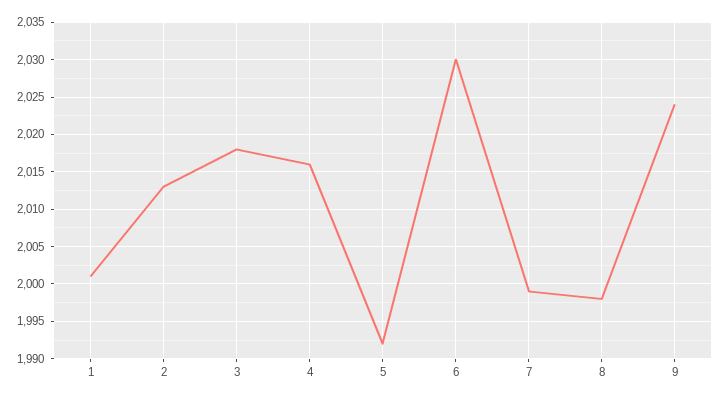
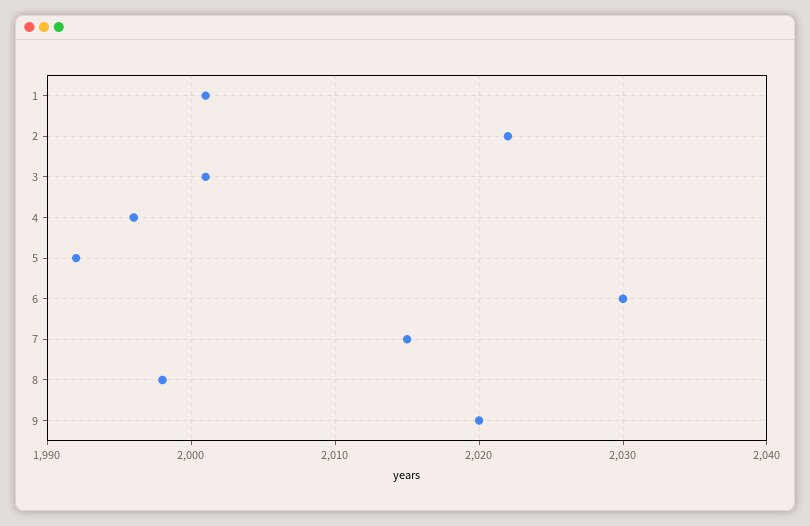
2: 2013 -> 2022
3: 2018 -> 2001
4: 2016 -> 1996
7: 1999 -> 2015
9: 2024 -> 2020

